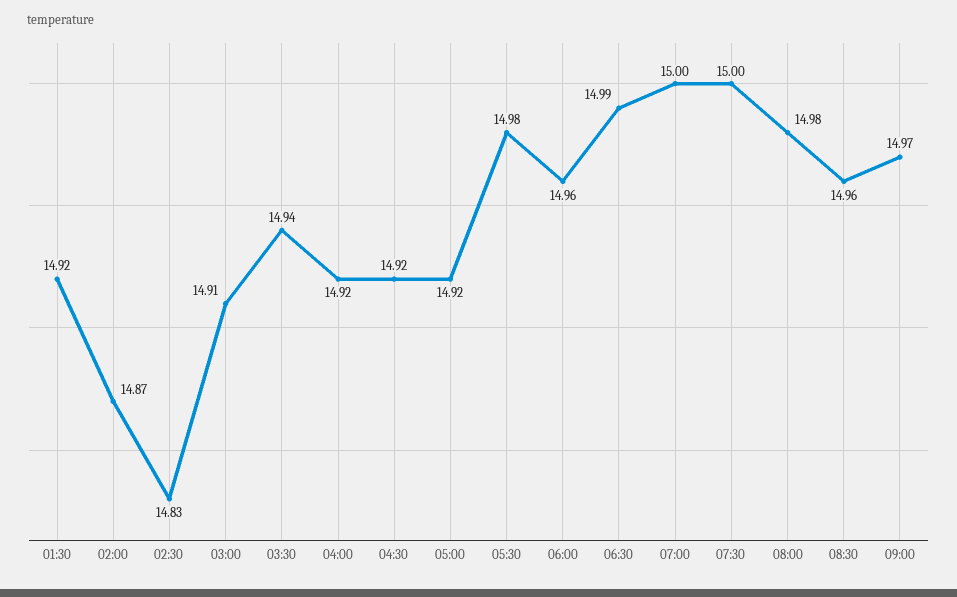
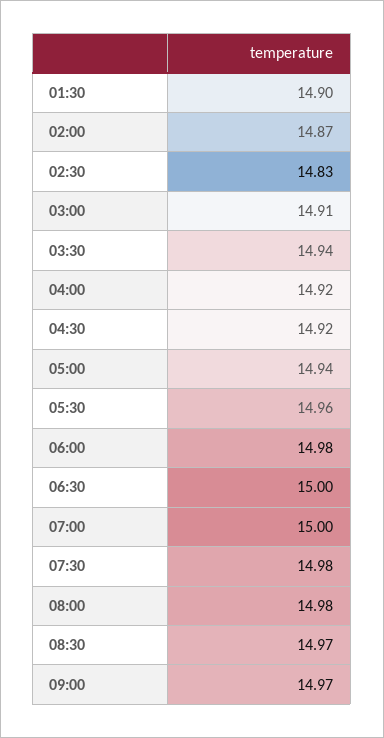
01:30: 14.92 -> 14.9
05:00: 14.92 -> 14.94
05:30: 14.98 -> 14.96
06:00: 14.96 -> 14.98
06:30: 14.99 -> 15
07:30: 15 -> 14.98
08:30: 14.96 -> 14.97

